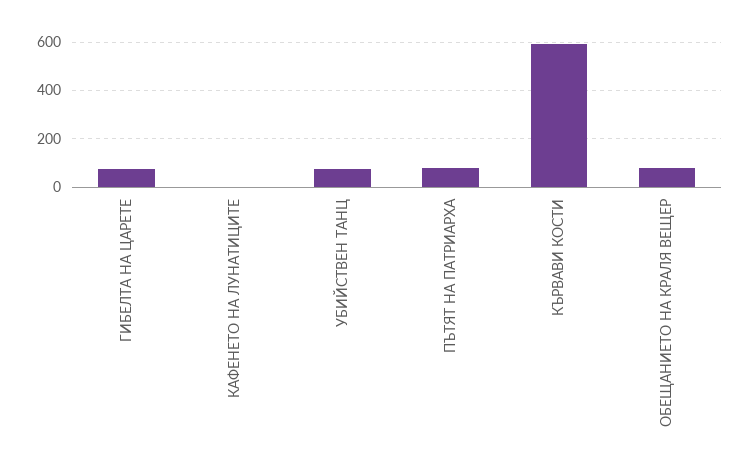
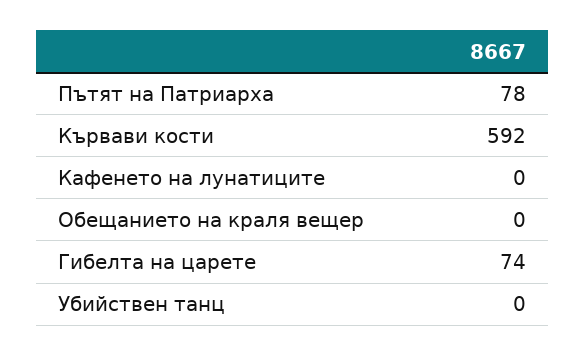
УБИЙСТВЕН ТАНЦ: 75 -> 0
ОБЕЩАНИЕТО НА КРАЛЯ ВЕЩЕР: 75 -> 0

